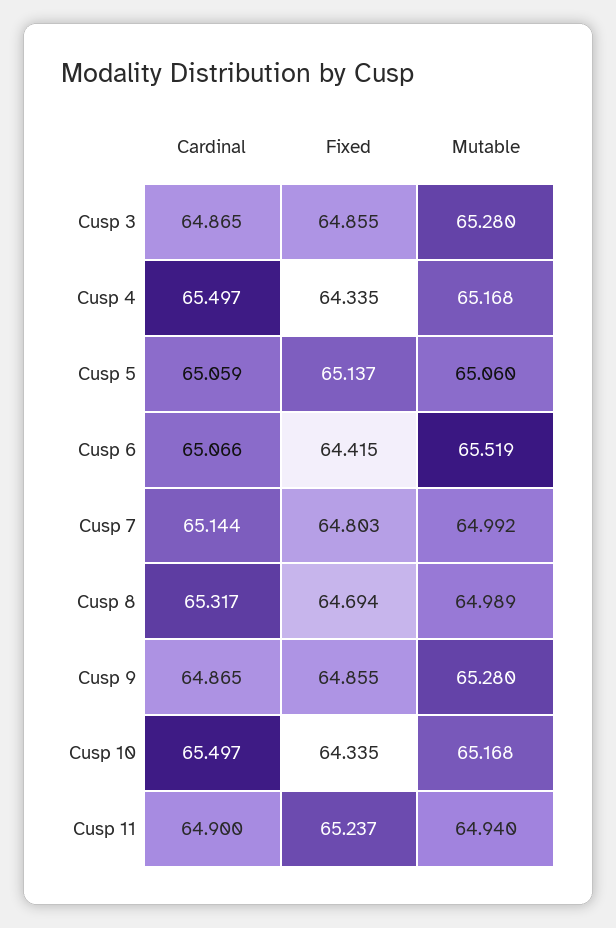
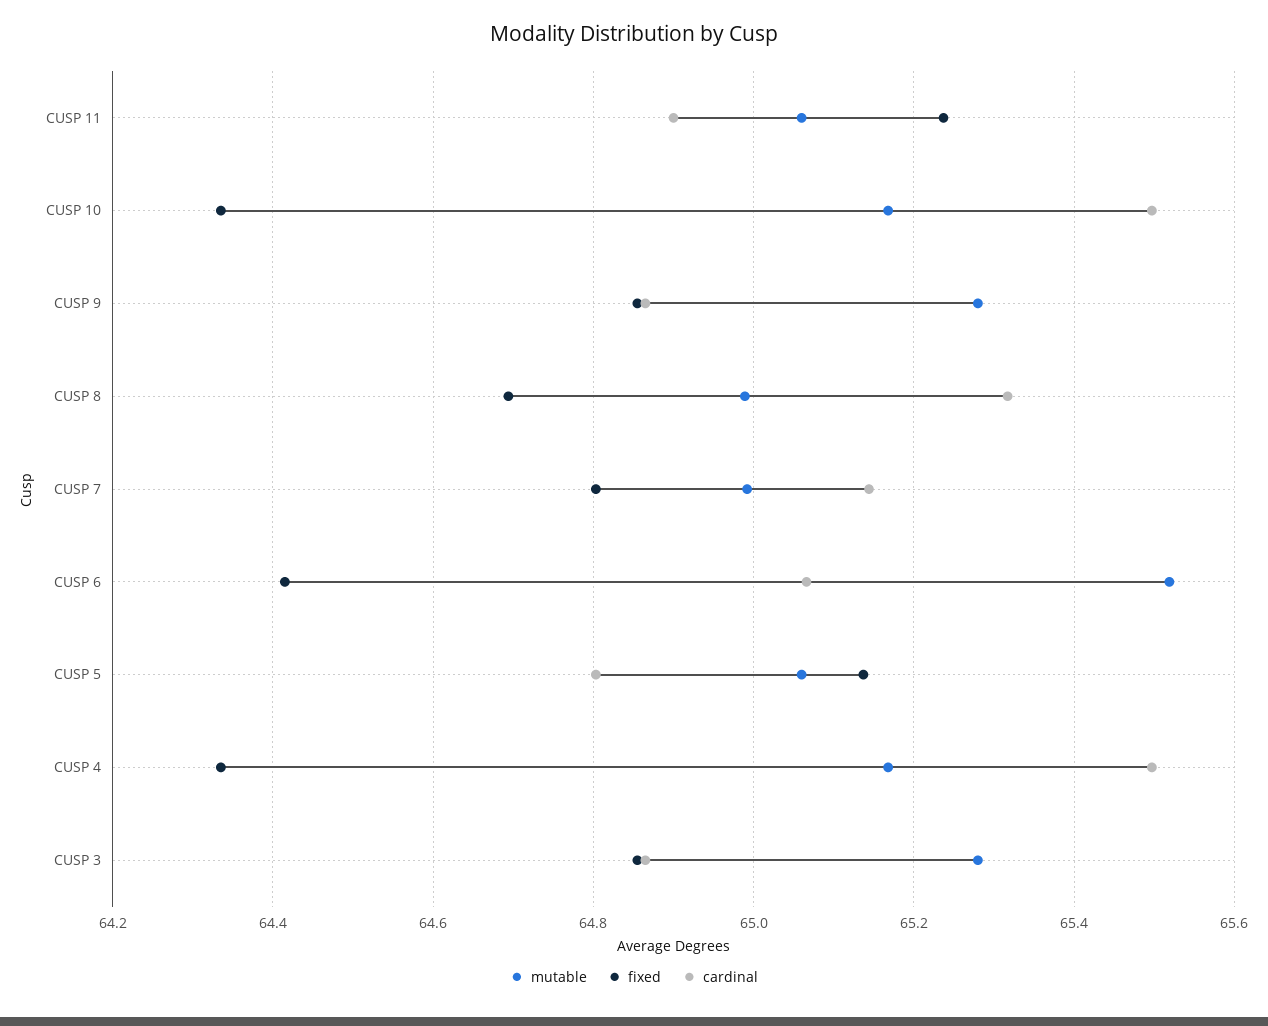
Cardinal, Cusp 5: 65.059 -> 64.8
Mutable, Cusp 11: 64.94 -> 65.06

